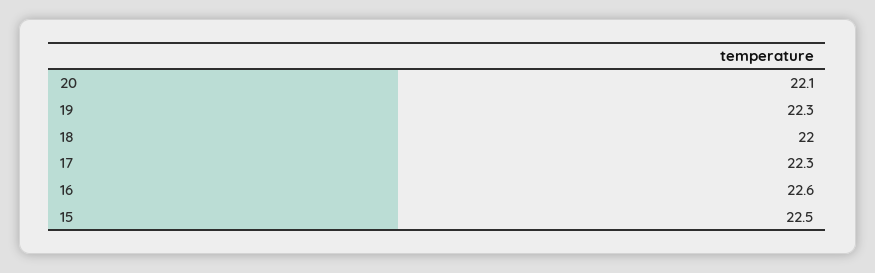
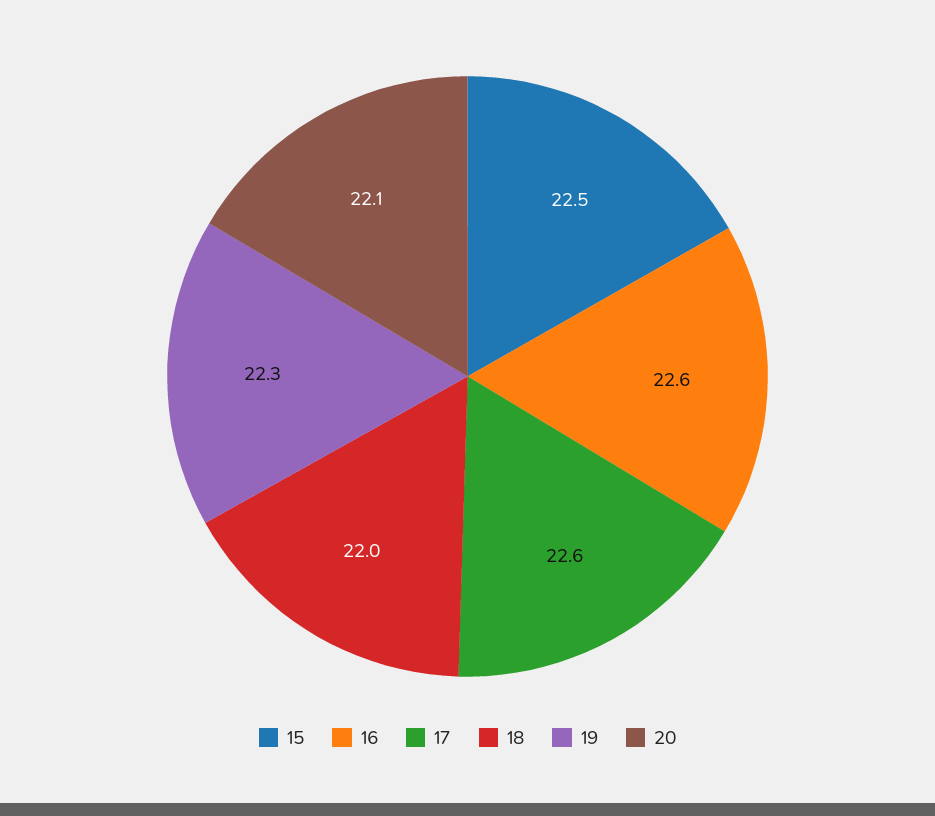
17: 22.3 -> 22.6

